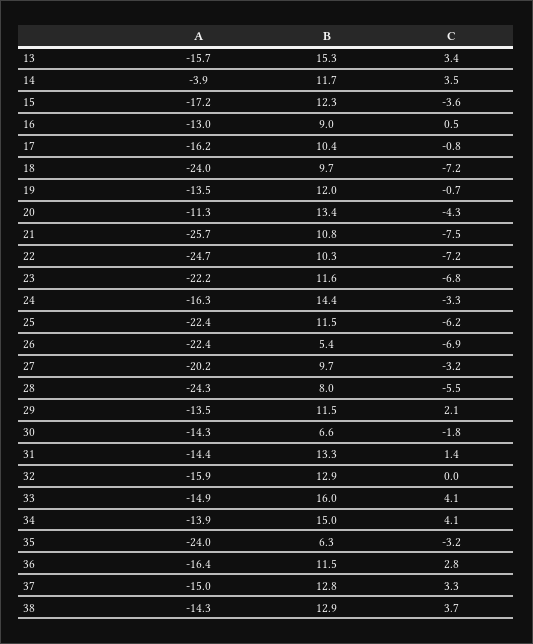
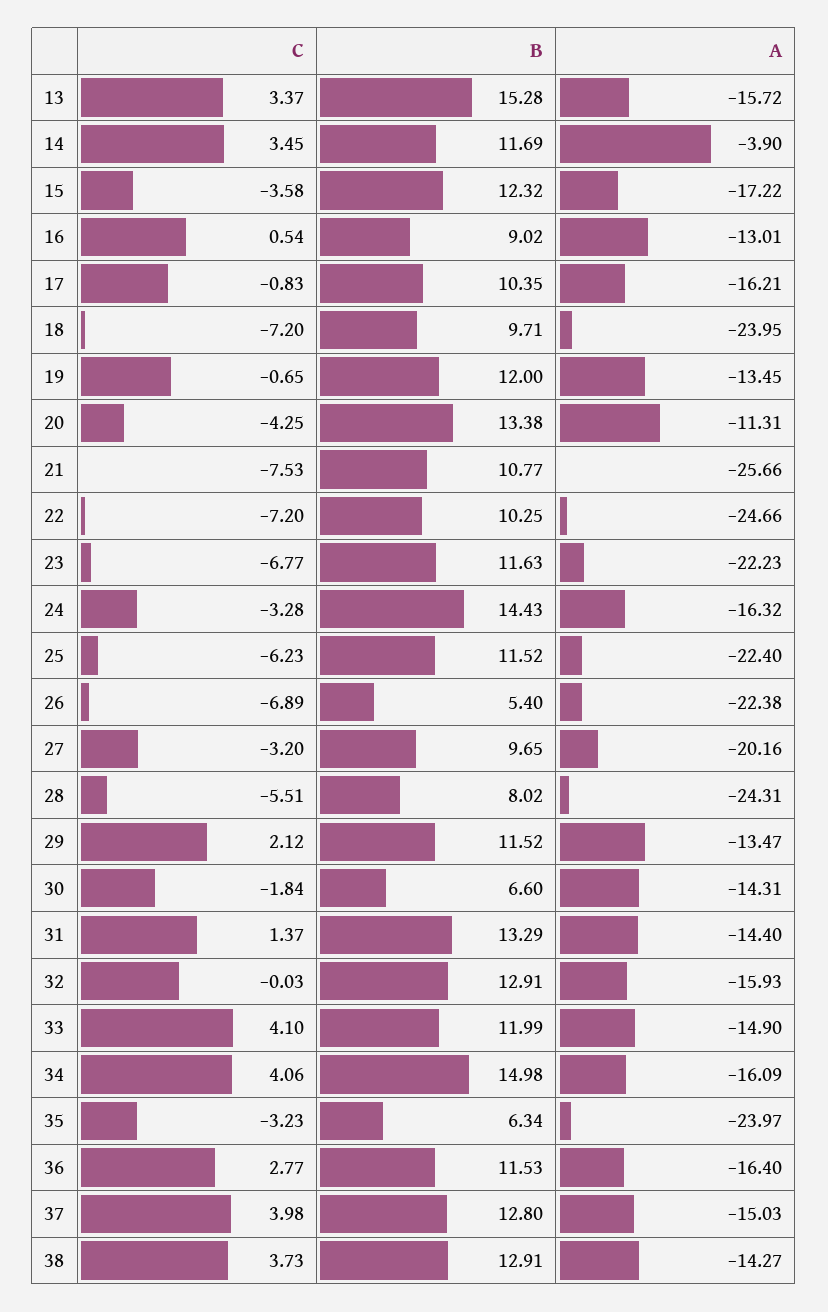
B, 33: 16 -> 11.99
A, 34: -13.9 -> -16.09
C, 37: 3.3 -> 3.98

